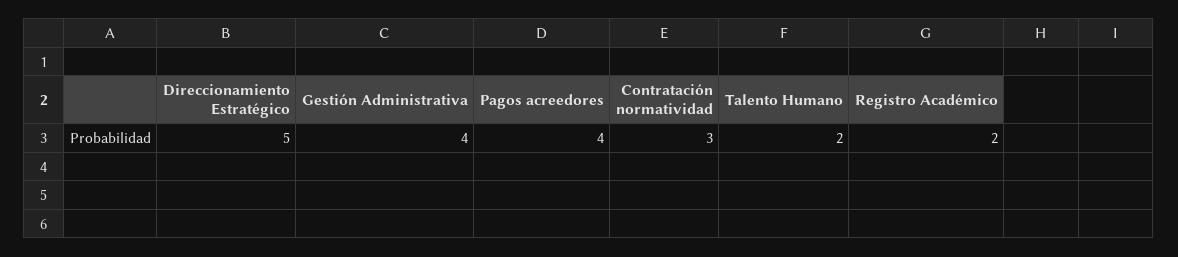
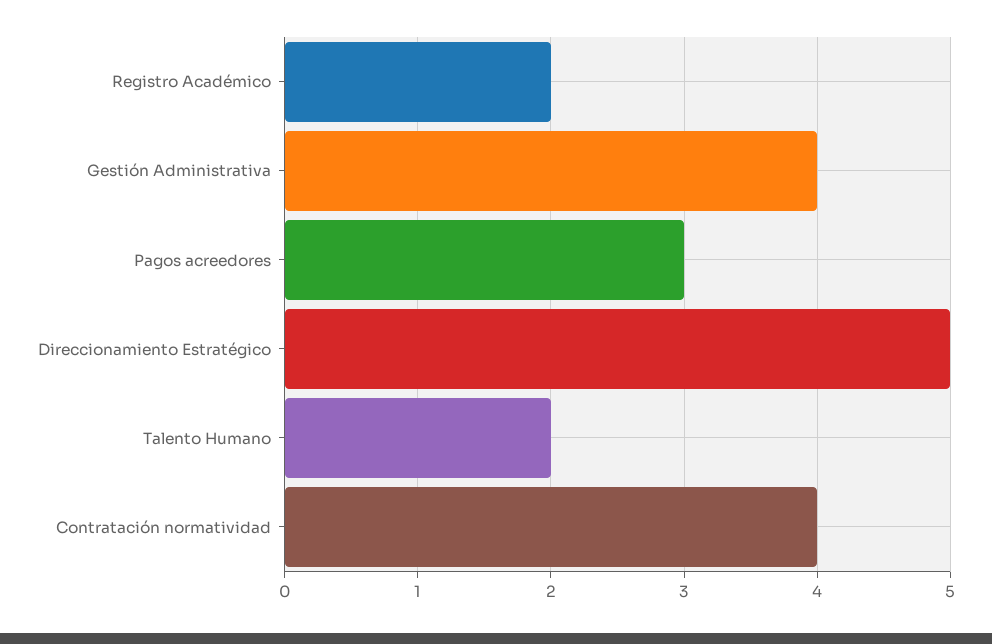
Pagos acreedores: 4 -> 3
Contratación normatividad: 3 -> 4

